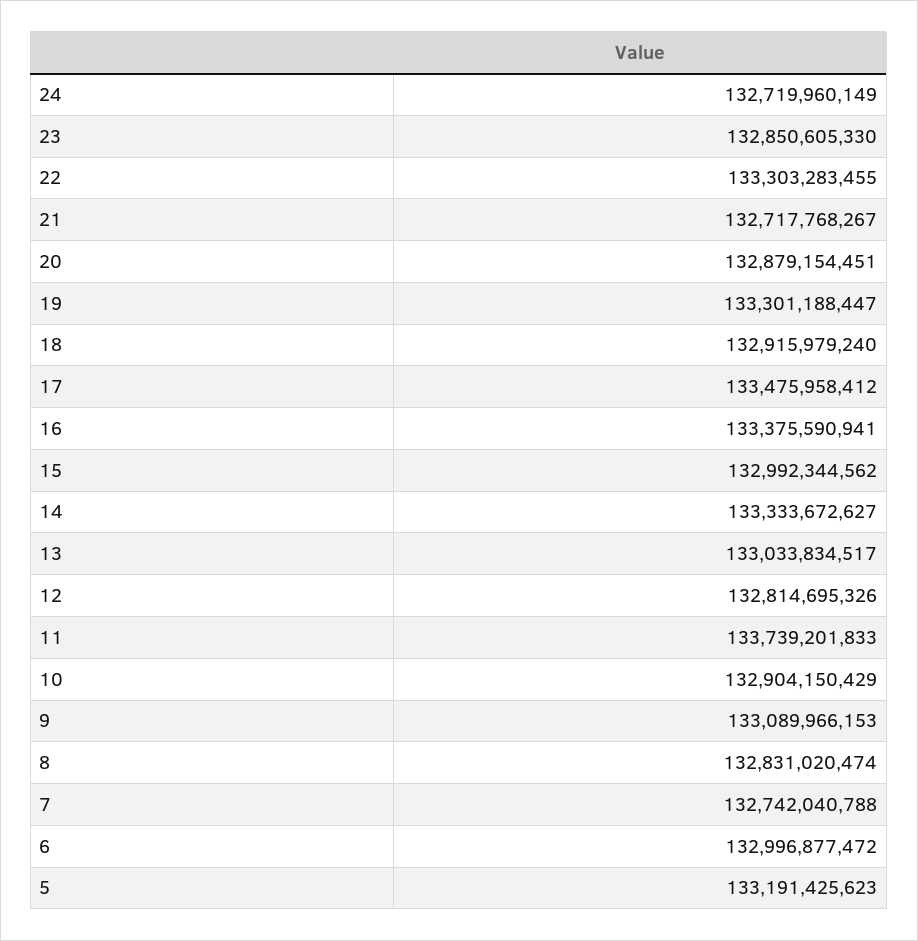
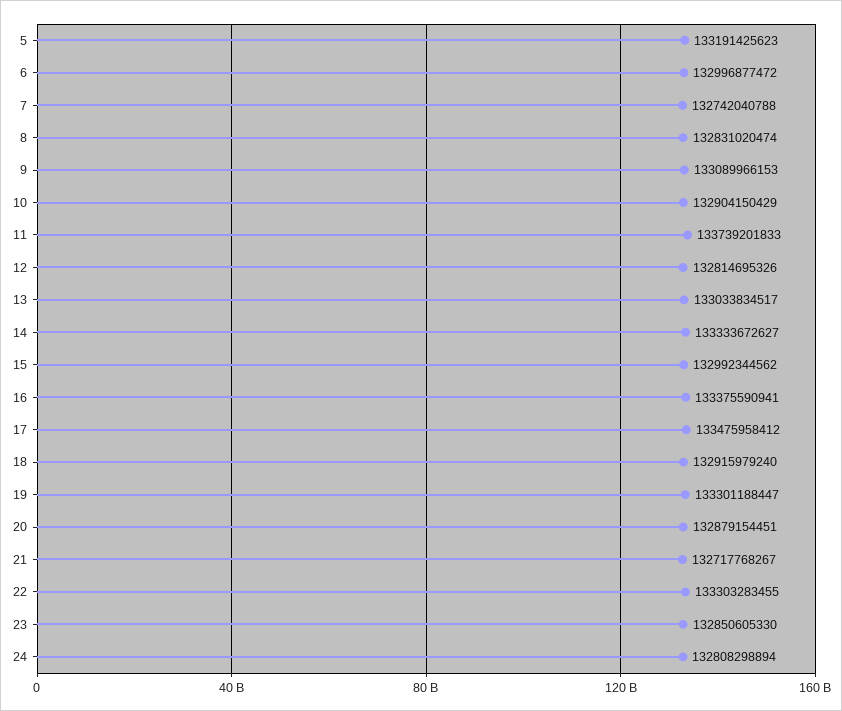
24: 132719960149 -> 132808298894

